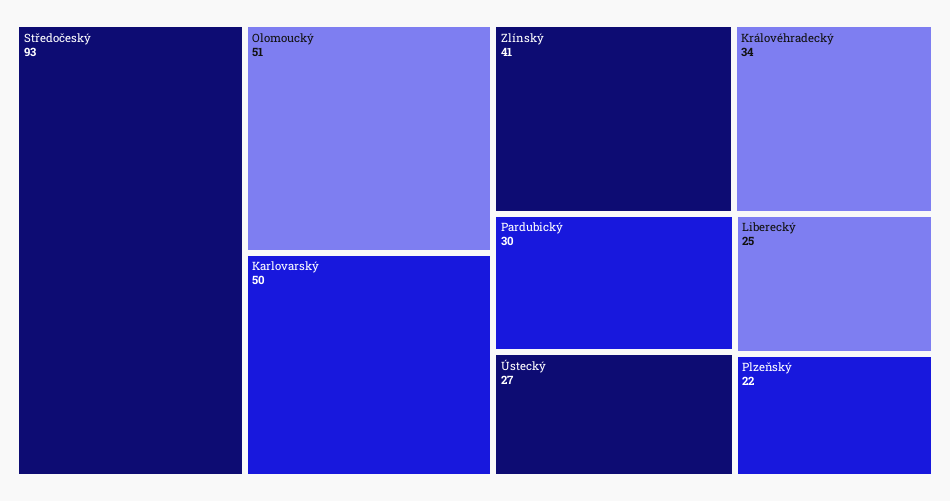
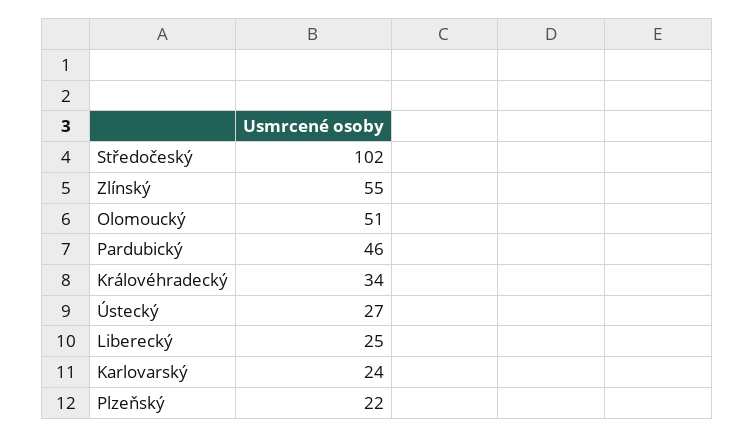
Středočeský: 93 -> 102
Karlovarský: 50 -> 24
Zlínský: 41 -> 55
Pardubický: 30 -> 46

